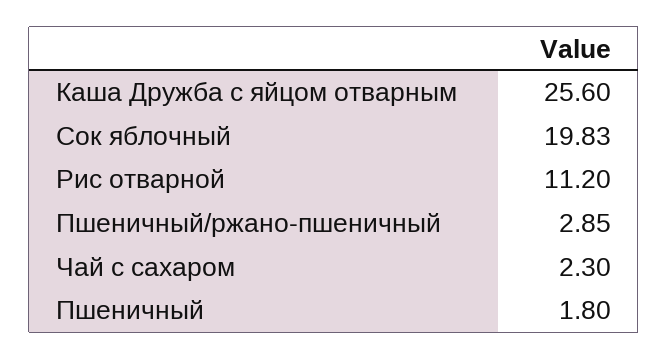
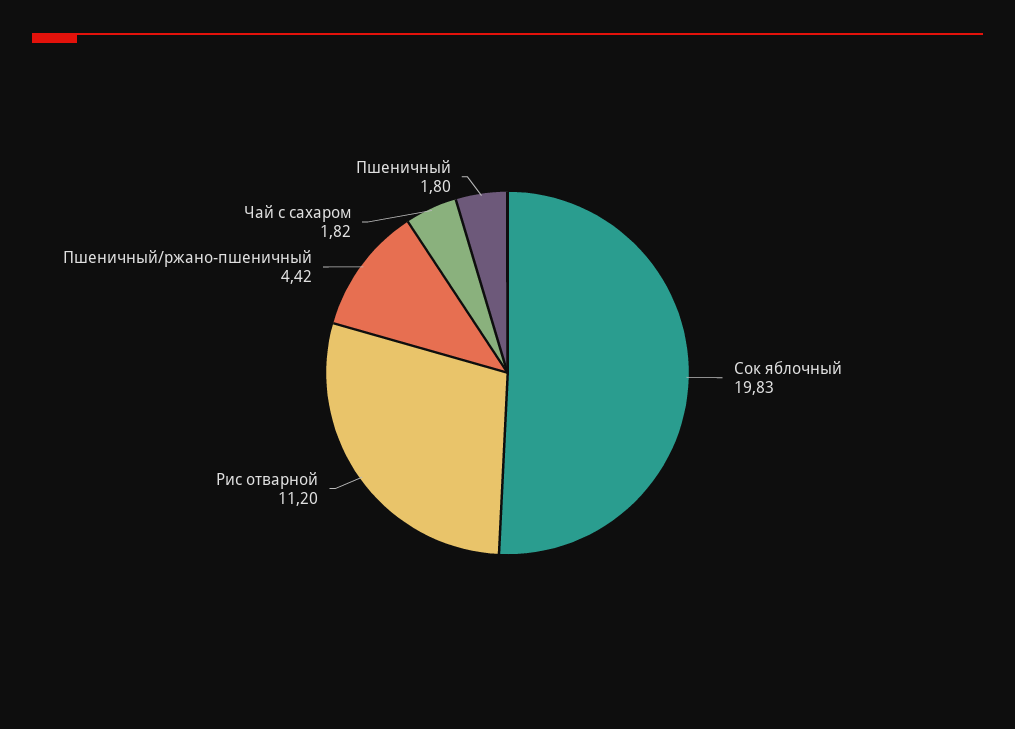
Каша Дружба с яйцом отварным: 25.6 -> none
Пшеничный/ржано-пшеничный: 2.85 -> 4.42
Чай с сахаром: 2.3 -> 1.82

